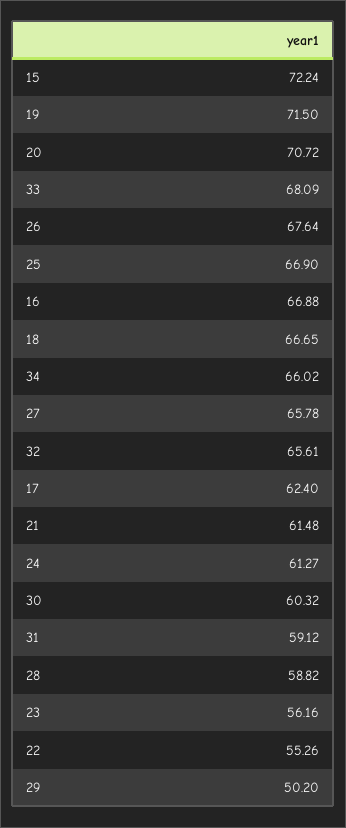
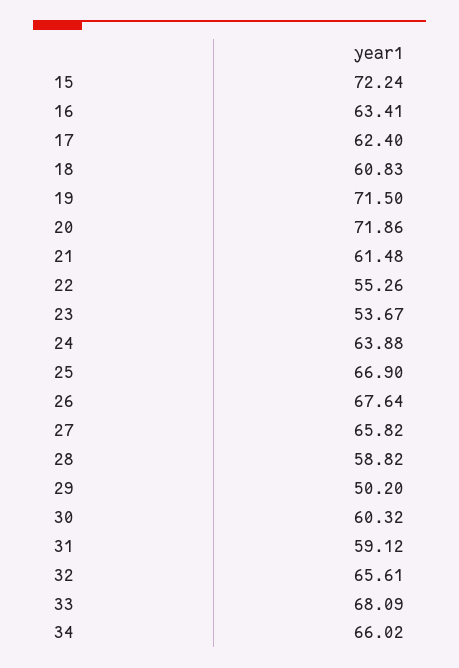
20: 70.72 -> 71.86
16: 66.88 -> 63.41
18: 66.65 -> 60.83
27: 65.78 -> 65.82
24: 61.27 -> 63.88
23: 56.16 -> 53.67

